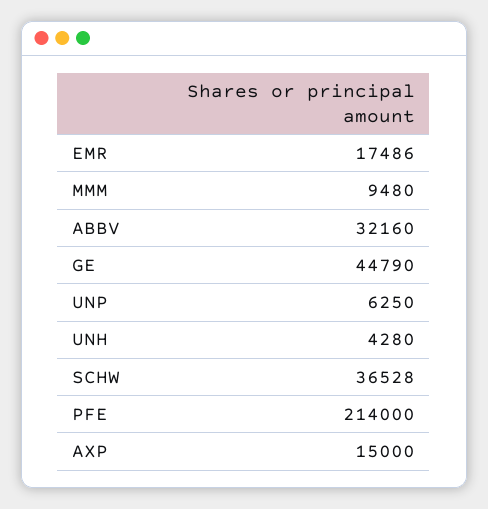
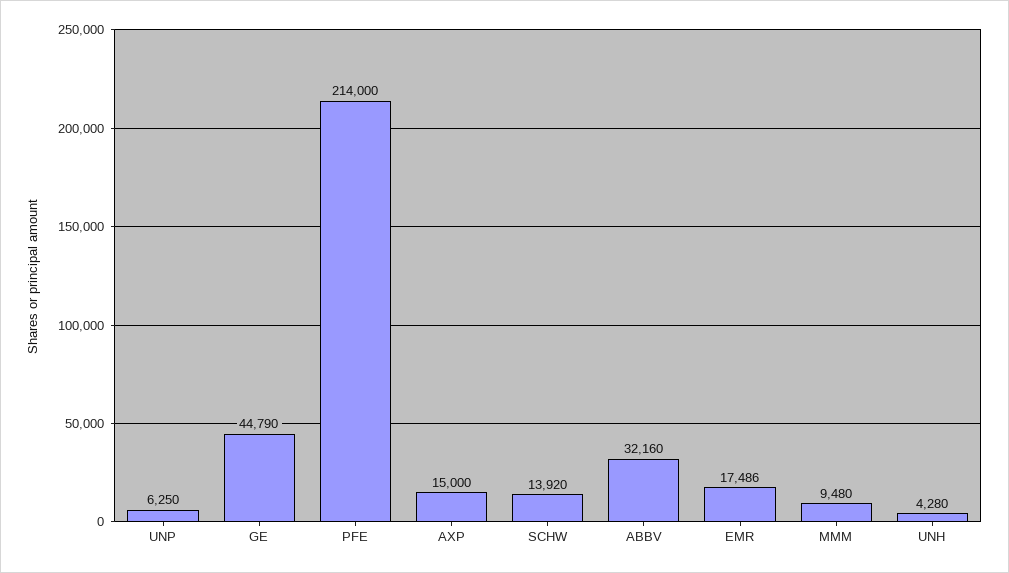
SCHW: 36528 -> 13920

